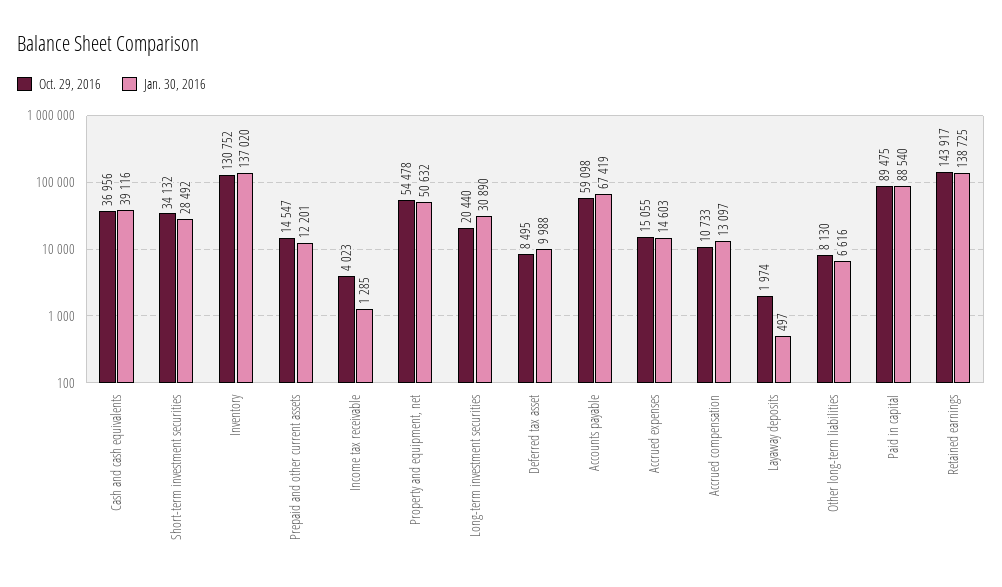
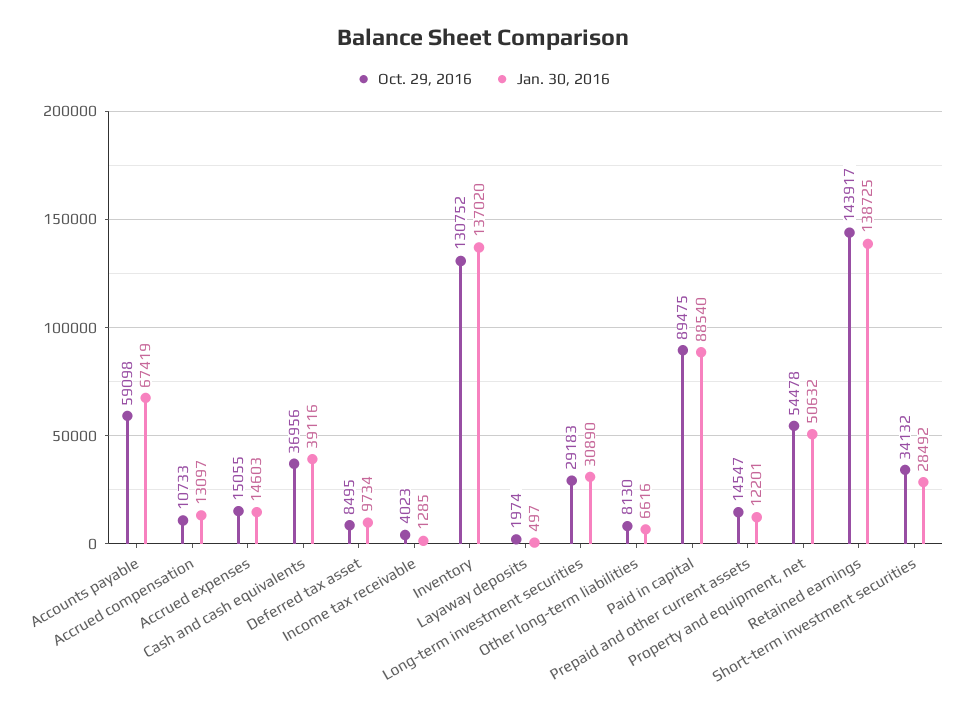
Oct. 29, 2016, Long-term investment securities: 20440 -> 29183
Jan. 30, 2016, Deferred tax asset: 9988 -> 9734

